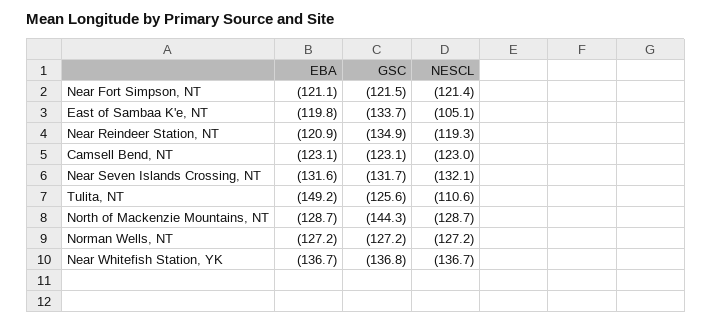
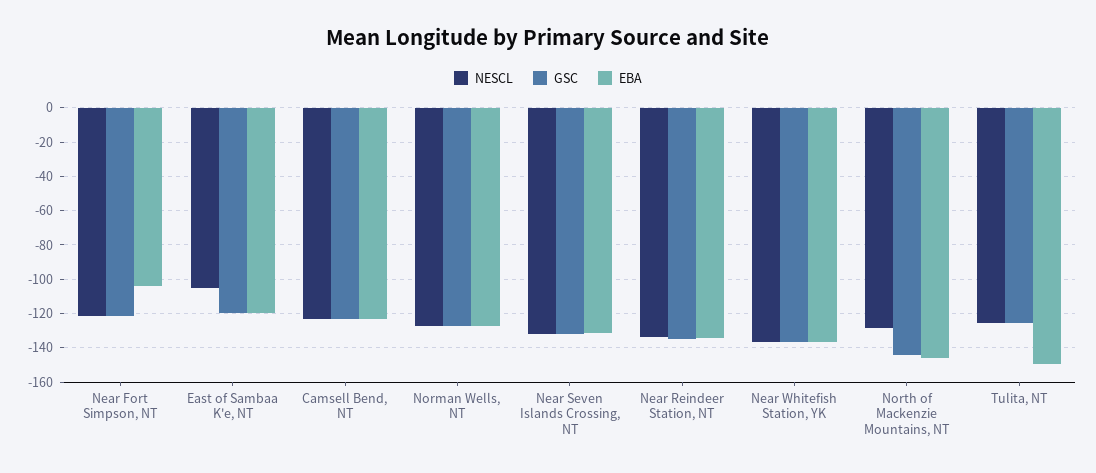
EBA, Near Fort Simpson, NT: -121.1 -> -105
GSC, East of Sambaa K'e, NT: -133.7 -> -120
EBA, Near Reindeer Station, NT: -120.9 -> -135
NESCL, Near Reindeer Station, NT: -119.3 -> -135
NESCL, Tulita, NT: -110.6 -> -125
EBA, North of Mackenzie Mountains, NT: -128.7 -> -145

